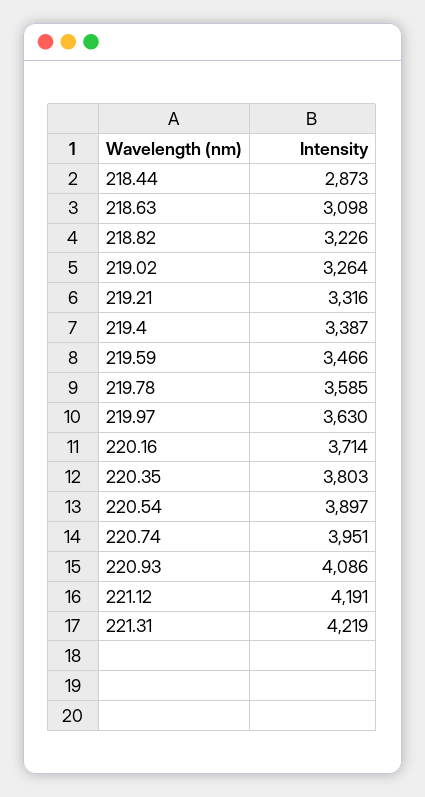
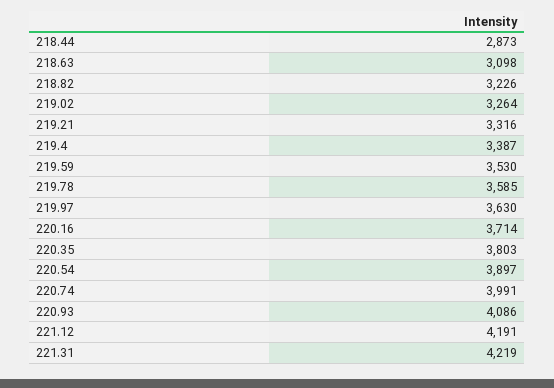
219.59: 3466 -> 3530
220.74: 3951 -> 3991

